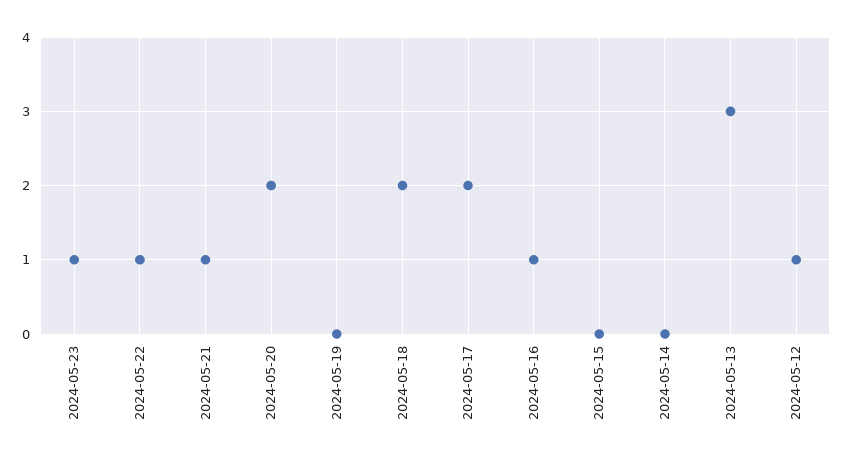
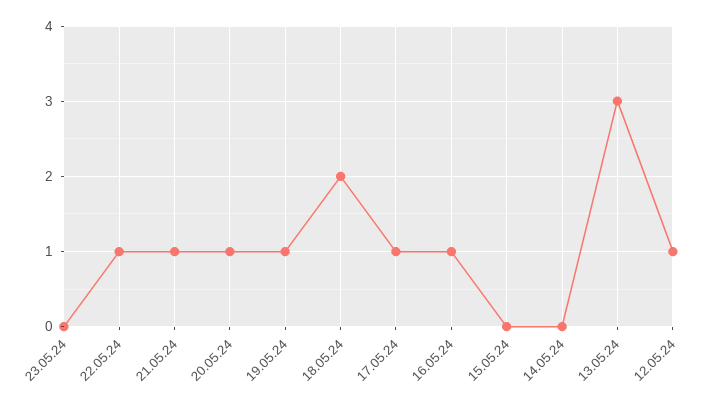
2024-05-23: 1 -> 0
2024-05-20: 2 -> 1
2024-05-19: 0 -> 1
2024-05-17: 2 -> 1

